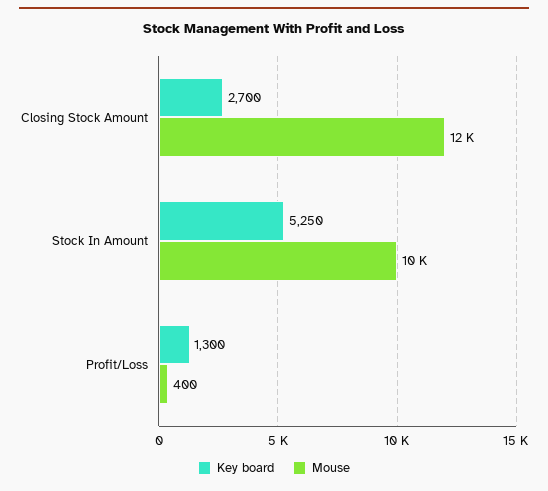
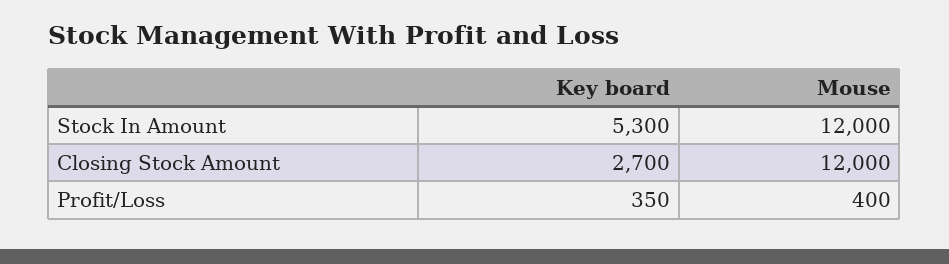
Key board, Stock In Amount: 5250 -> 5300
Mouse, Stock In Amount: 10000 -> 12000
Key board, Profit/Loss: 1300 -> 350

